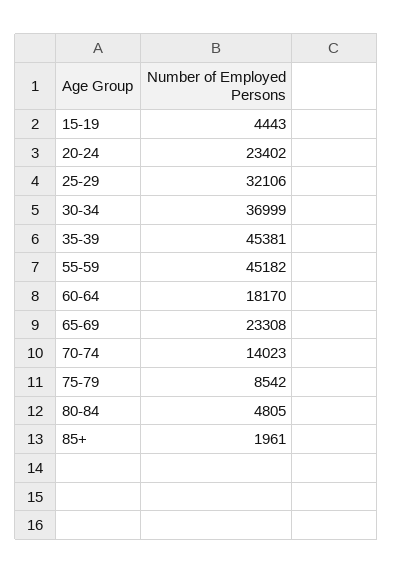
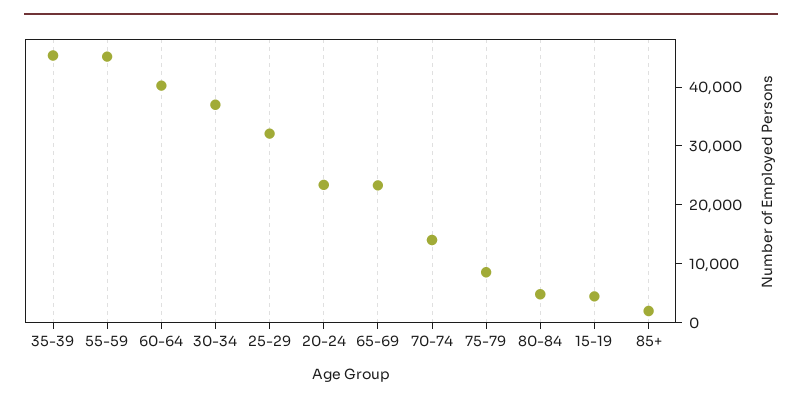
60-64: 18170 -> 40000

